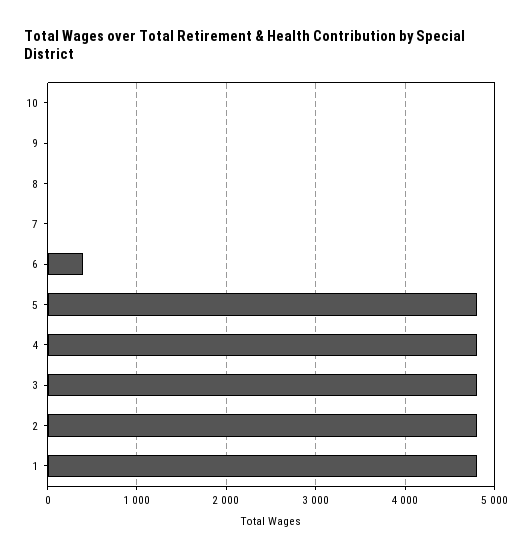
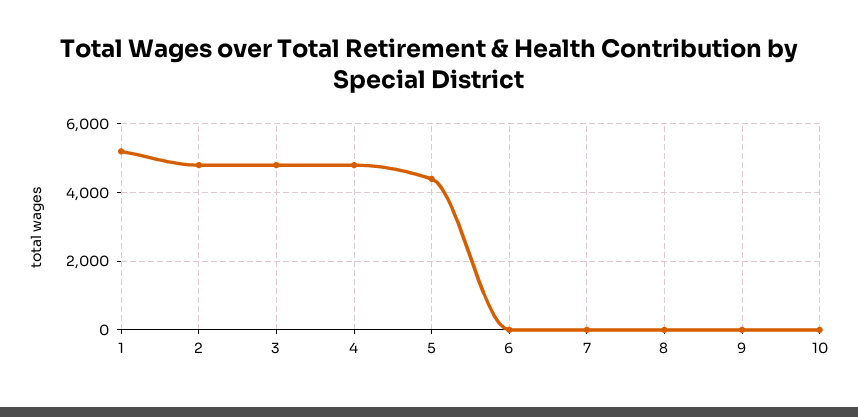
6: 400 -> 0
5: 4800 -> 4400
1: 4800 -> 5200

